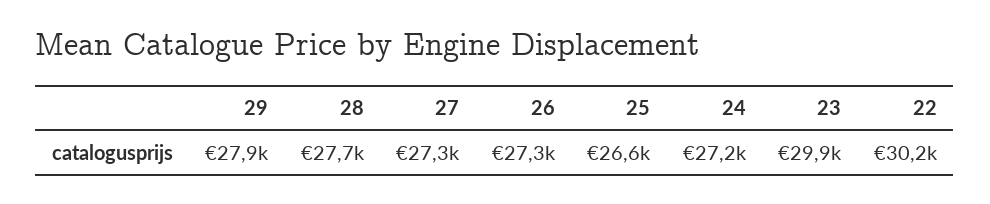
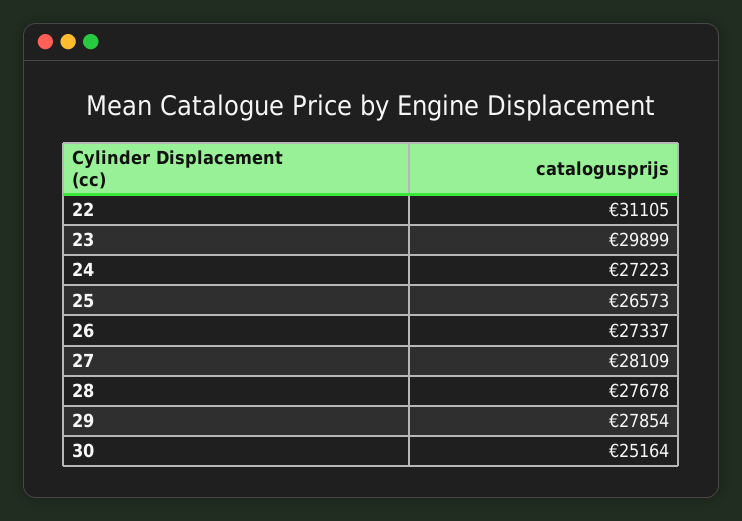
27: 27300 -> 28109
22: 30200 -> 31105
30: none -> 25164

